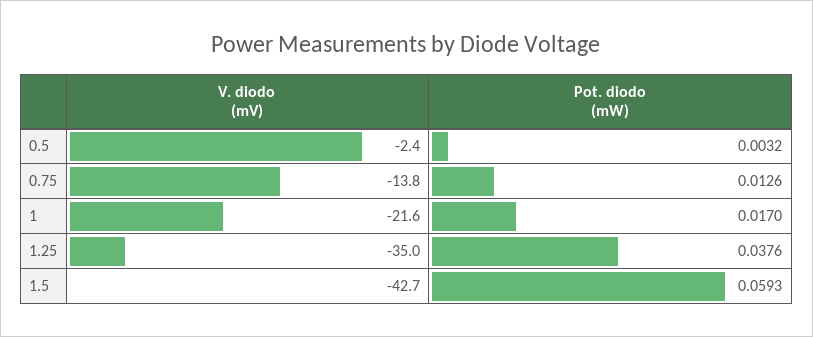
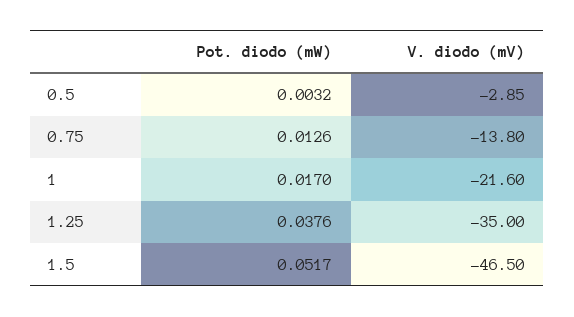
V. diodo (mV), 0.5: -2.4 -> -2.85
V. diodo (mV), 1.5: -42.7 -> -46.5
Pot. diodo (mW), 1.5: 0.0593 -> 0.0517

